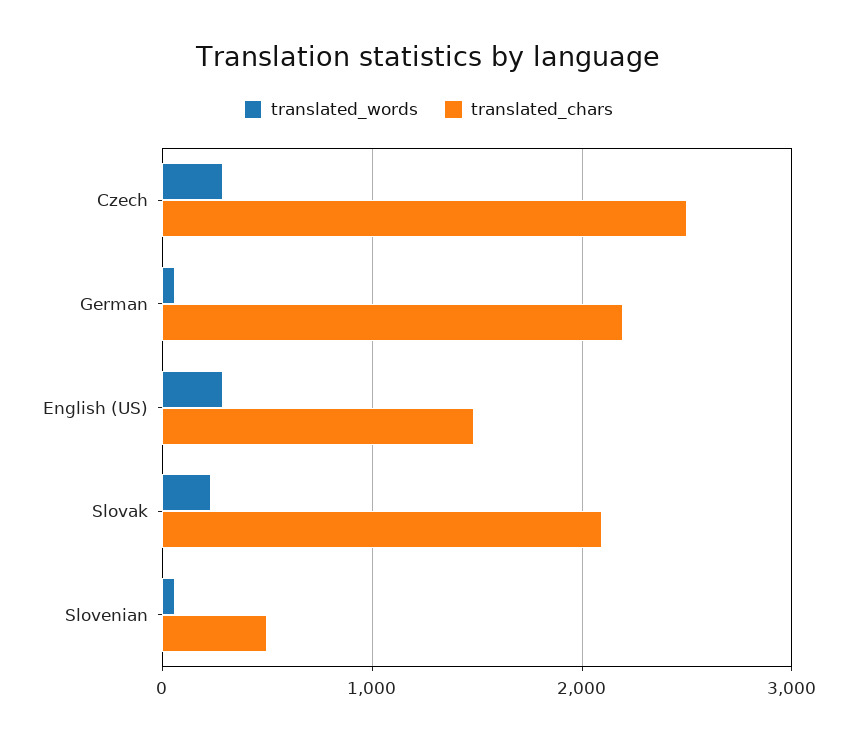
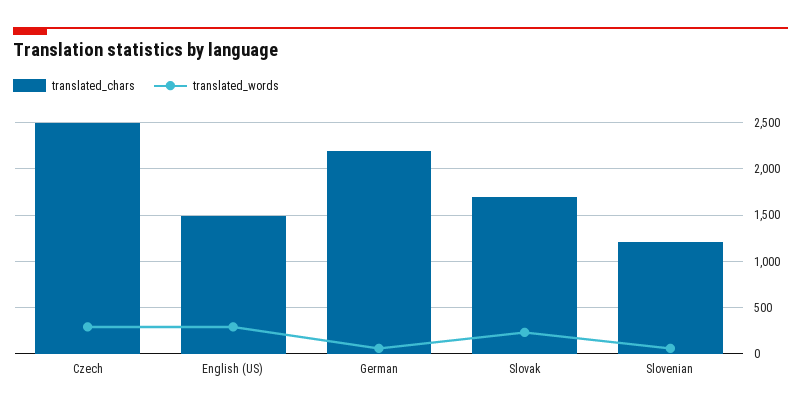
translated_chars, Slovak: 2100 -> 1700
translated_chars, Slovenian: 500 -> 1200

